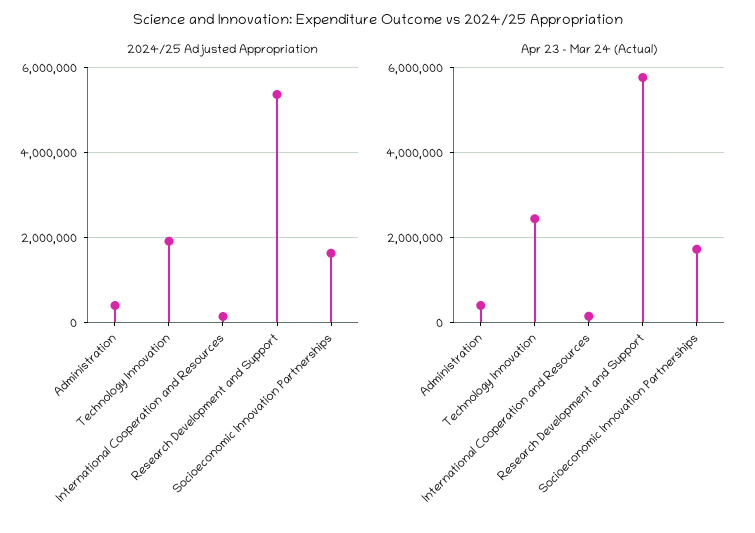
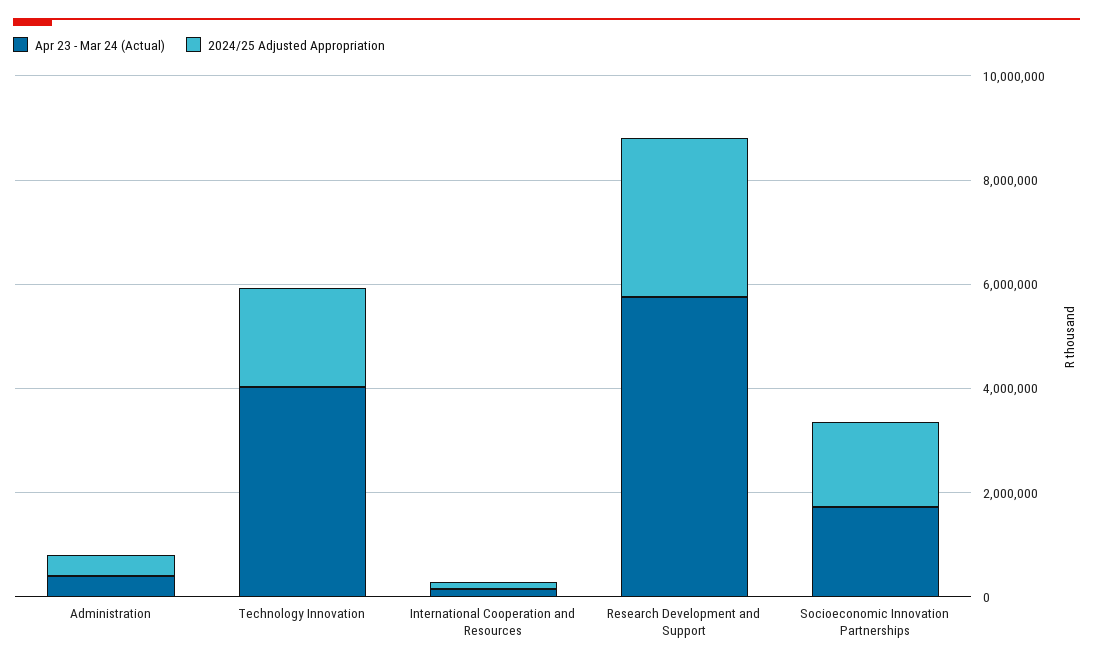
2024/25 Adjusted Appropriation, Research Development and Support: 5400000 -> 3000000
Apr 23 - Mar 24 (Actual), Technology Innovation: 2400000 -> 4000000

